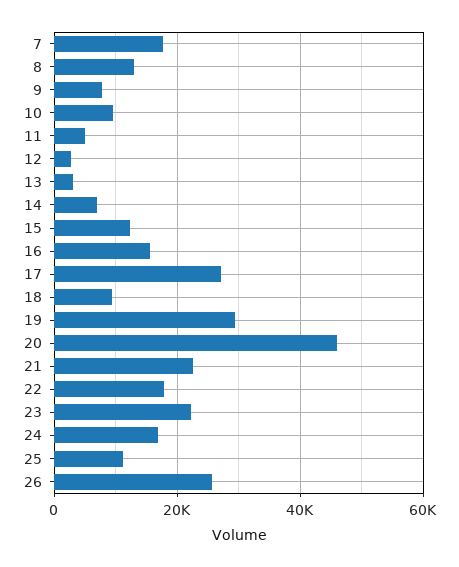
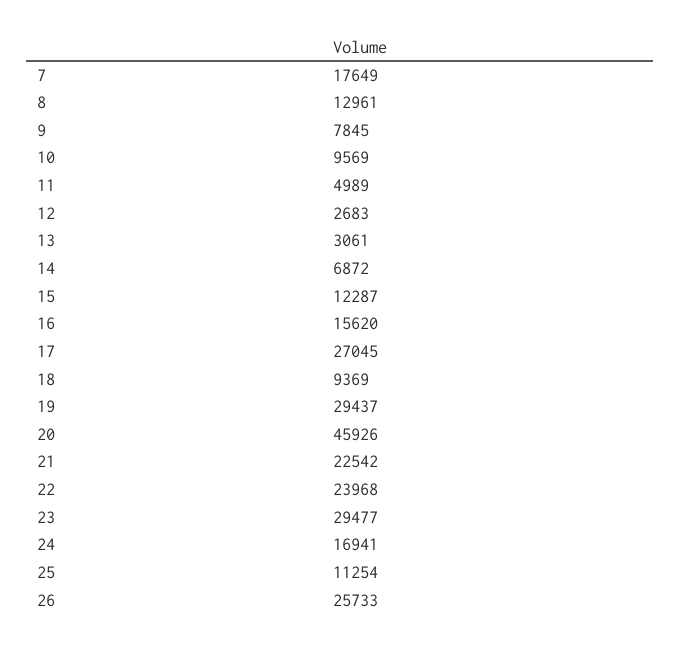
22: 18000 -> 23968
23: 22000 -> 29477

